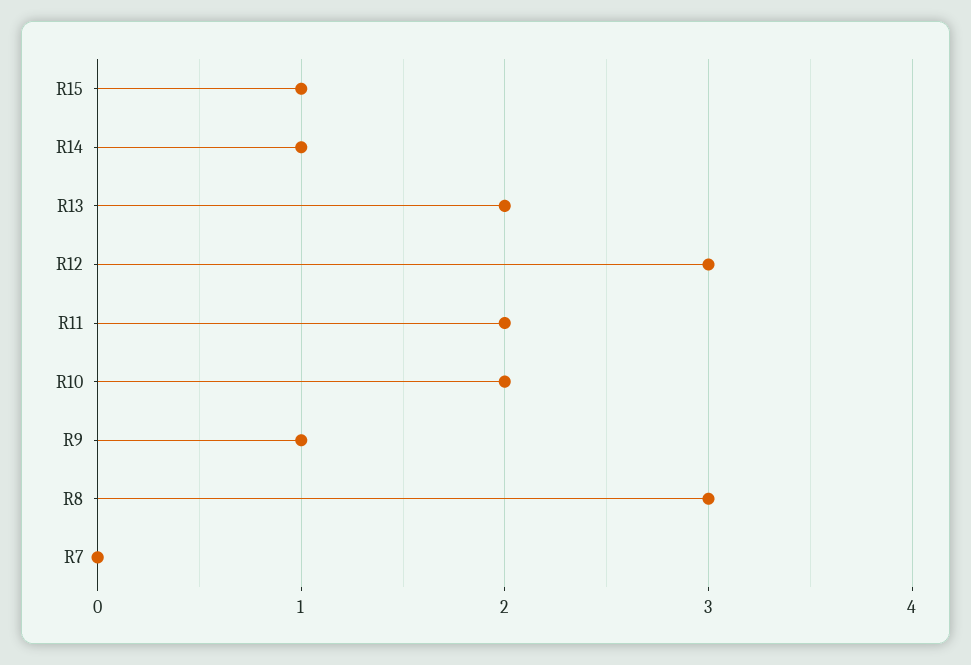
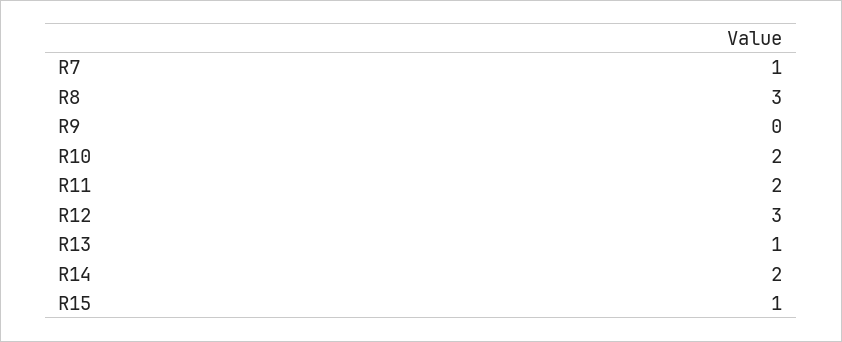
R14: 1 -> 2
R13: 2 -> 1
R9: 1 -> 0
R7: 0 -> 1

